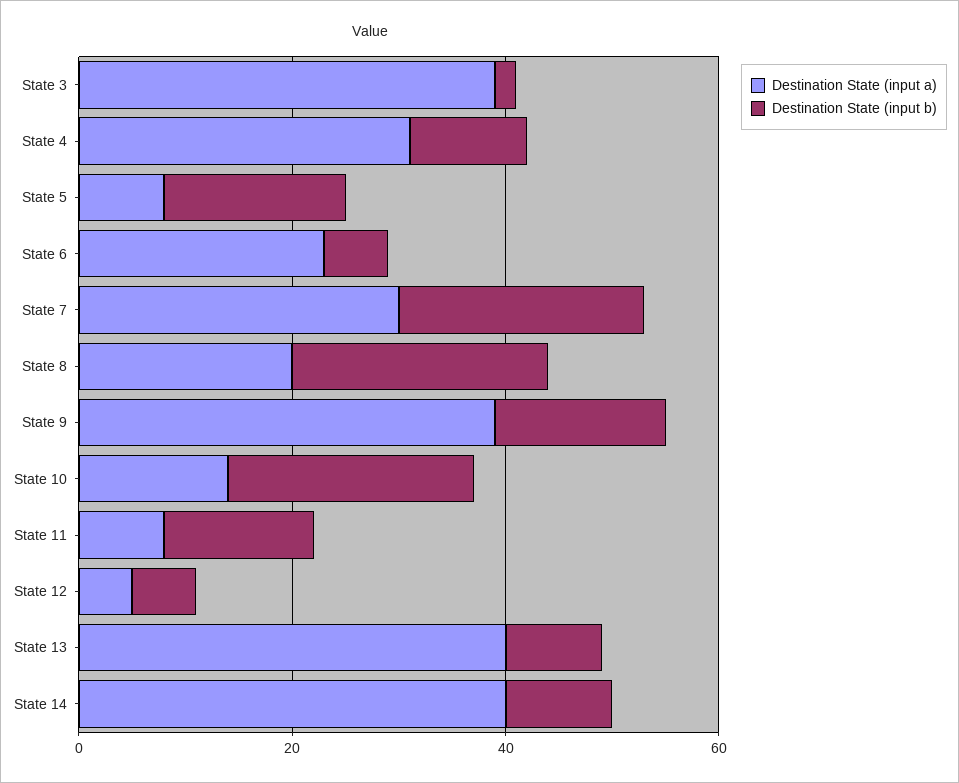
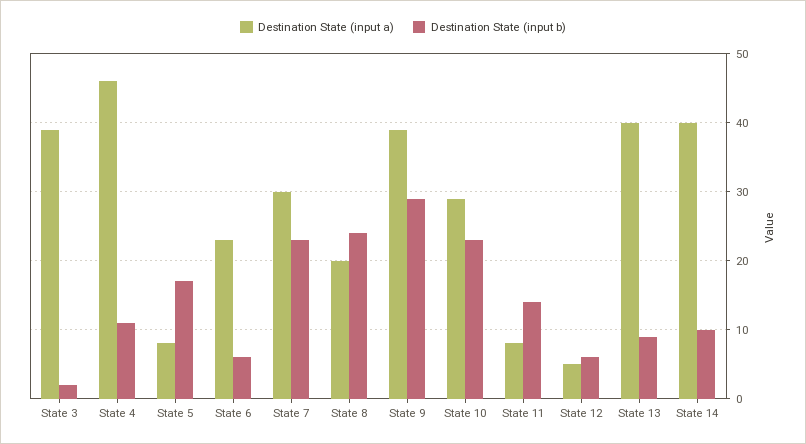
Destination State (input a), State 4: 30 -> 46
Destination State (input b), State 9: 15 -> 29
Destination State (input a), State 10: 15 -> 29

